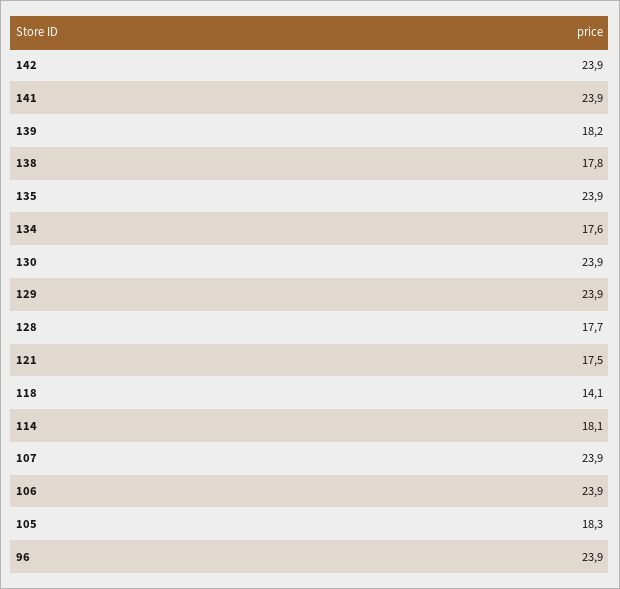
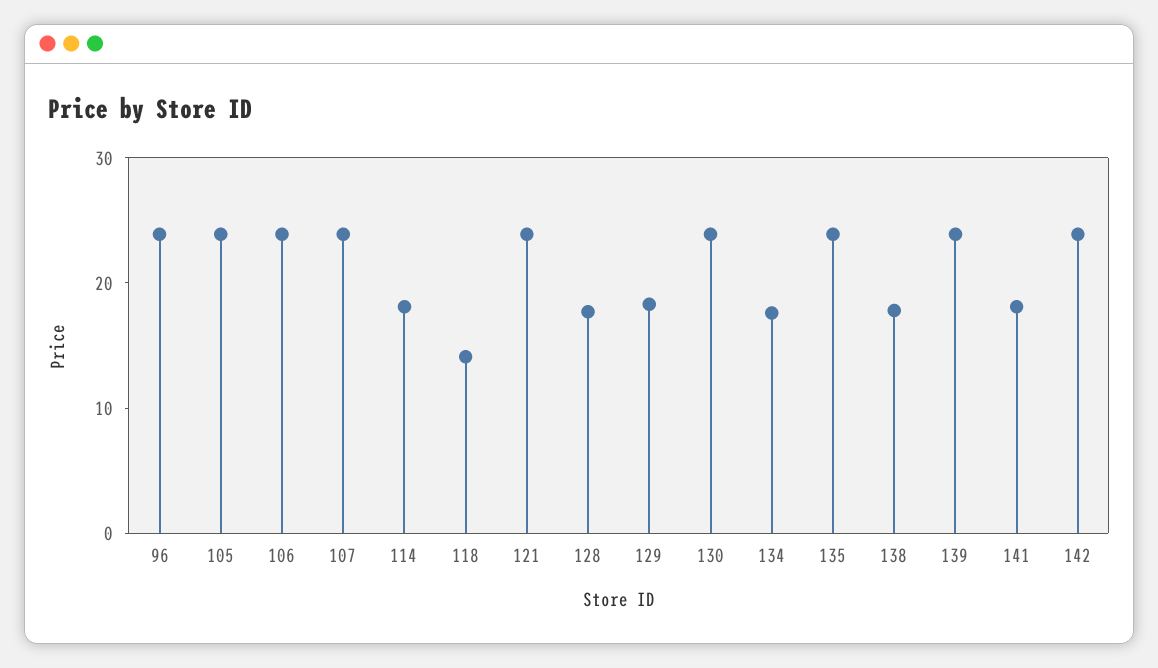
141: 23.9 -> 18
139: 18.2 -> 24
129: 23.9 -> 18
121: 17.5 -> 24
105: 18.3 -> 24

